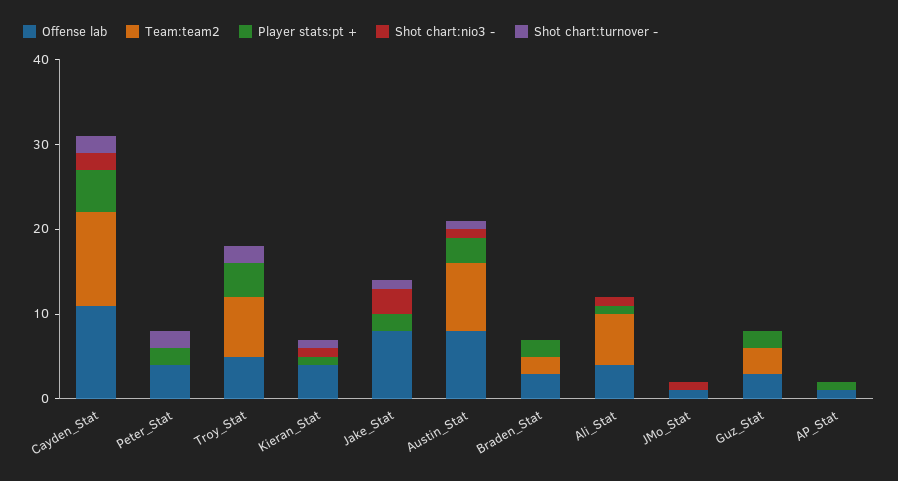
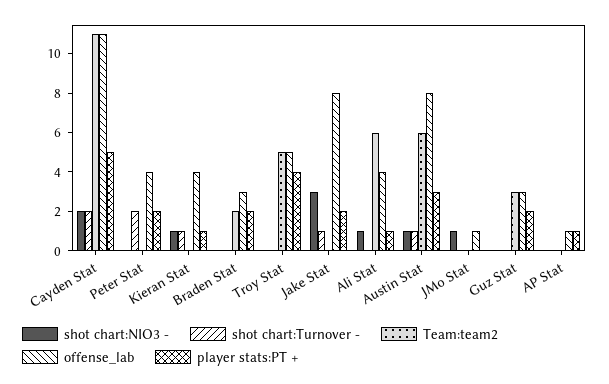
Team:team2, Troy_Stat: 7 -> 5
Shot chart:turnover -, Troy_Stat: 2 -> 0
Team:team2, Austin_Stat: 8 -> 6

